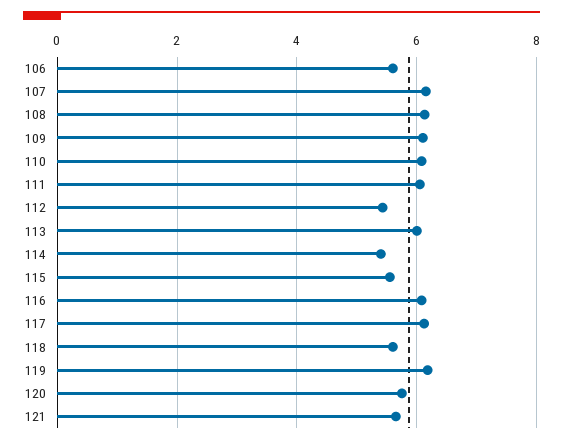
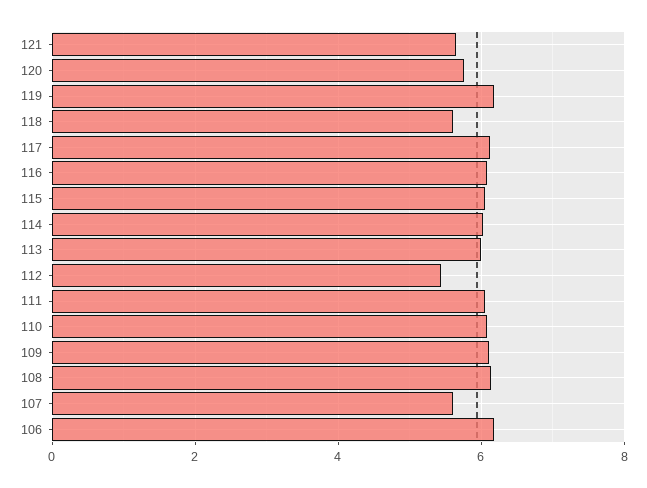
106: 5.6 -> 6.2
107: 6.2 -> 5.6
114: 5.4 -> 6
115: 5.6 -> 6

